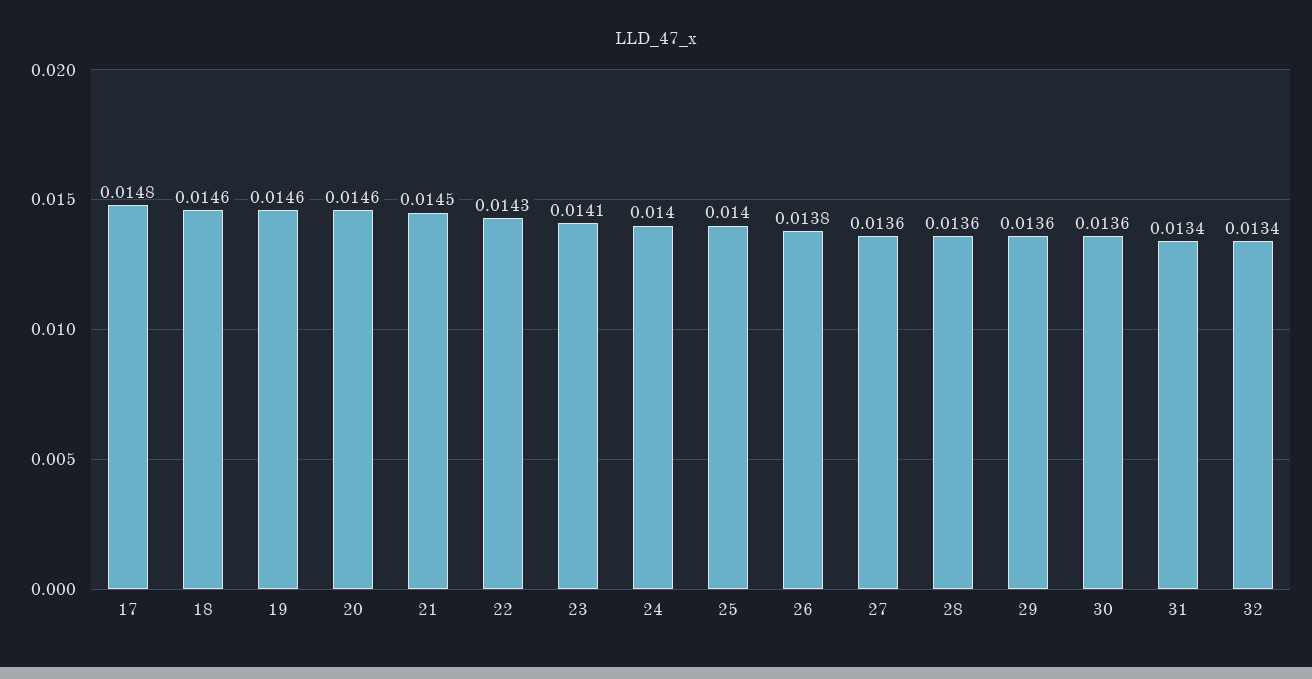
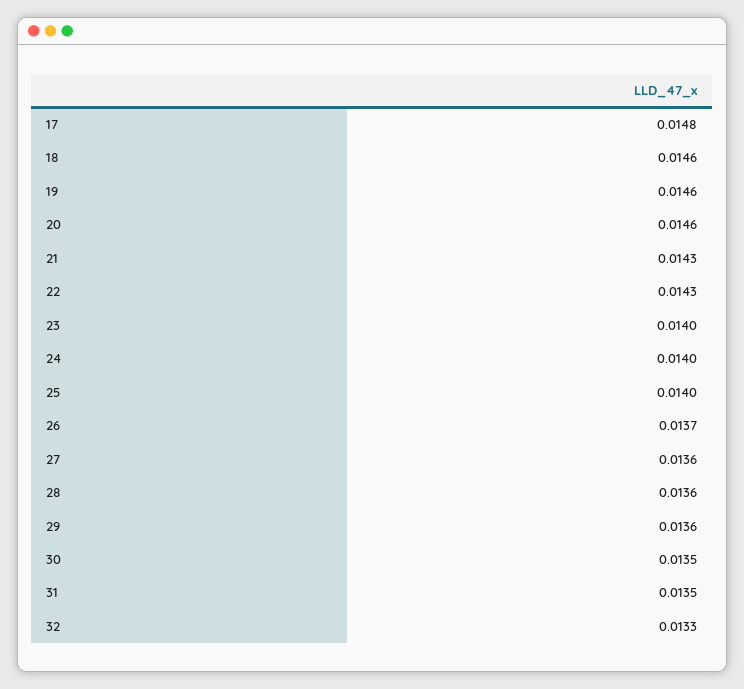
21: 0.0145 -> 0.0143
23: 0.0141 -> 0.014
26: 0.0138 -> 0.0137
30: 0.0136 -> 0.0135
31: 0.0134 -> 0.0135
32: 0.0134 -> 0.0133

